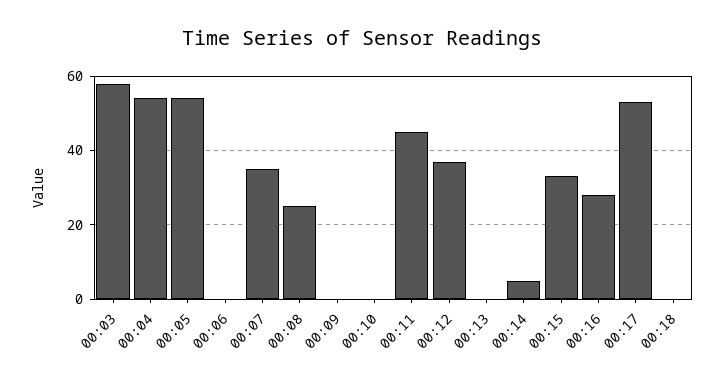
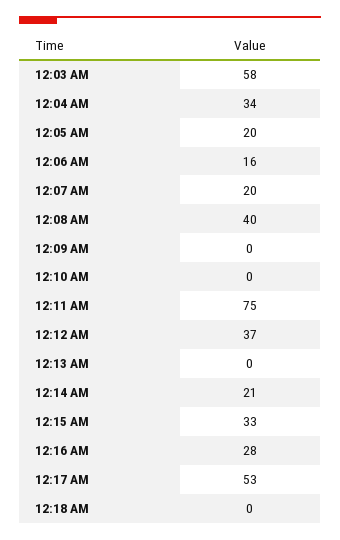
00:04: 55 -> 34
00:05: 55 -> 20
00:06: 0 -> 16
00:07: 35 -> 20
00:08: 25 -> 40
00:11: 45 -> 75
00:14: 5 -> 21

